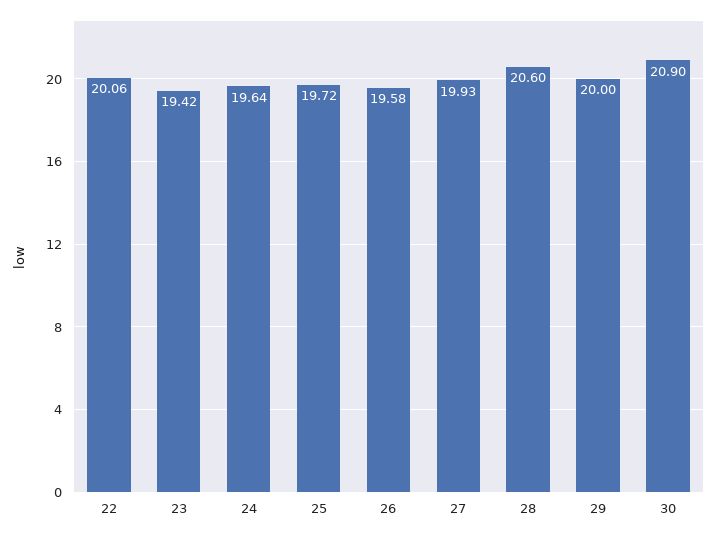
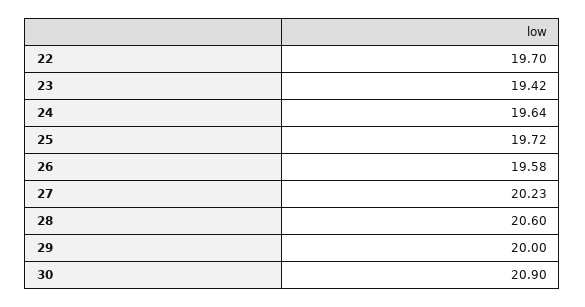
22: 20.06 -> 19.7
27: 19.93 -> 20.23

